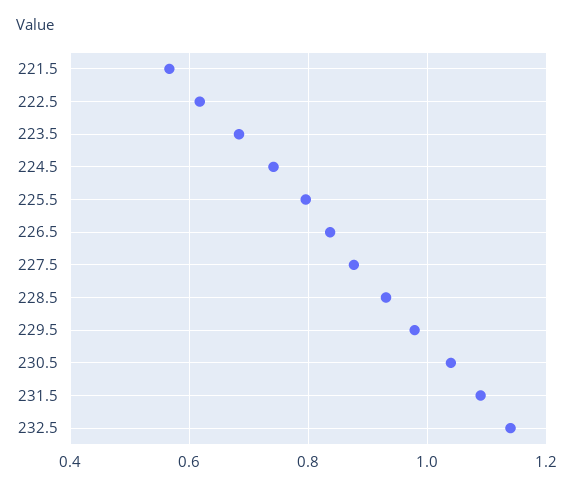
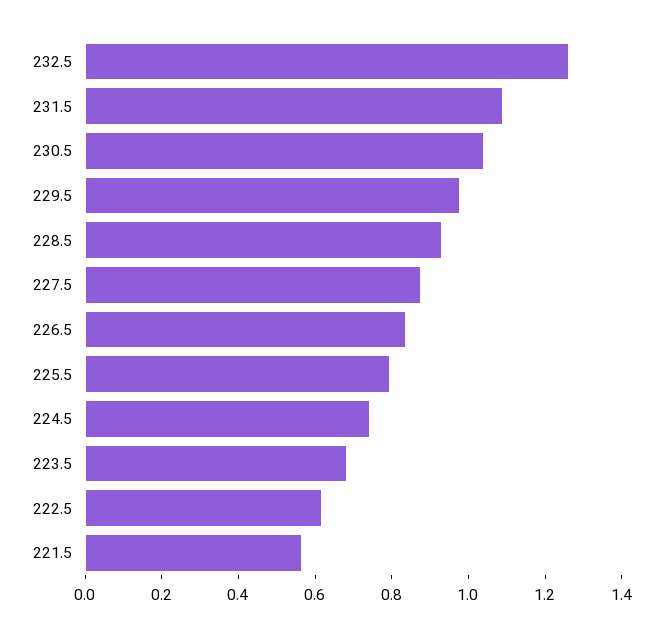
232.5: 1.14 -> 1.25

